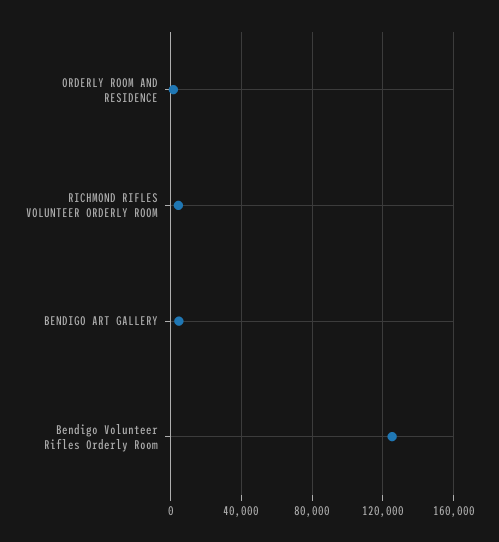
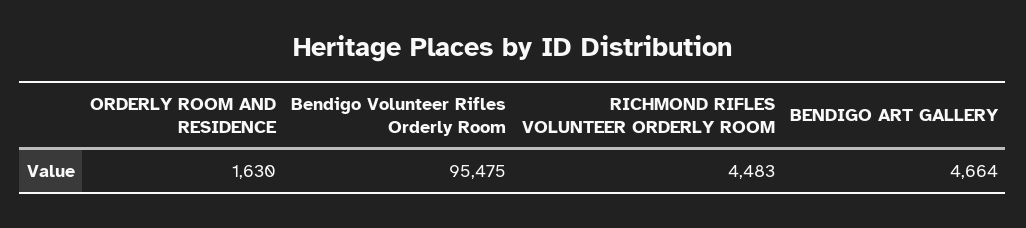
Bendigo Volunteer Rifles Orderly Room: 125000 -> 95475

